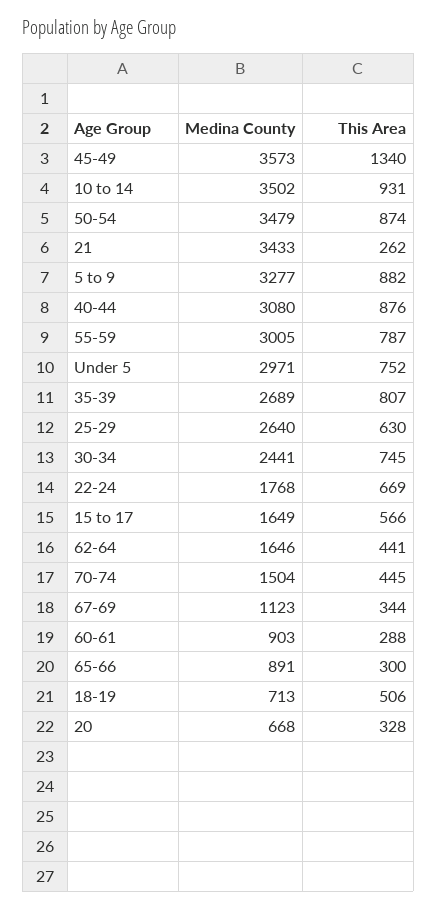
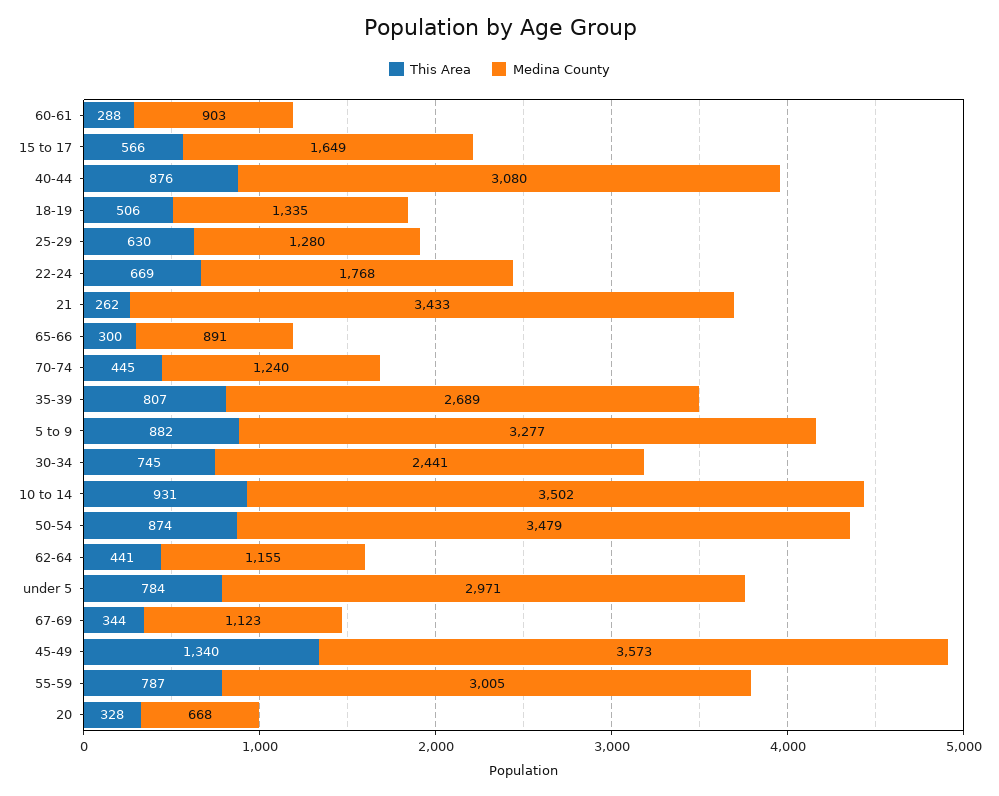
This Area, Under 5: 752 -> 784
Medina County, 25-29: 2640 -> 1280
Medina County, 62-64: 1646 -> 1155
Medina County, 70-74: 1504 -> 1240
Medina County, 18-19: 713 -> 1335

